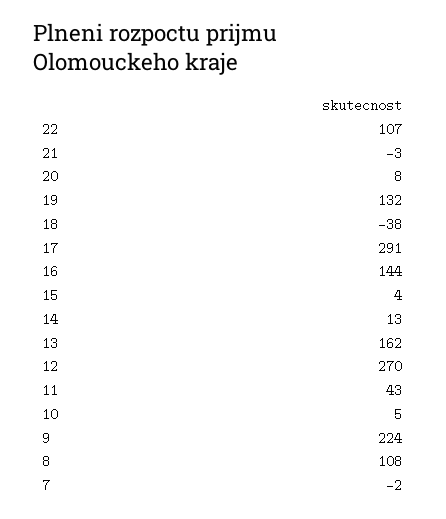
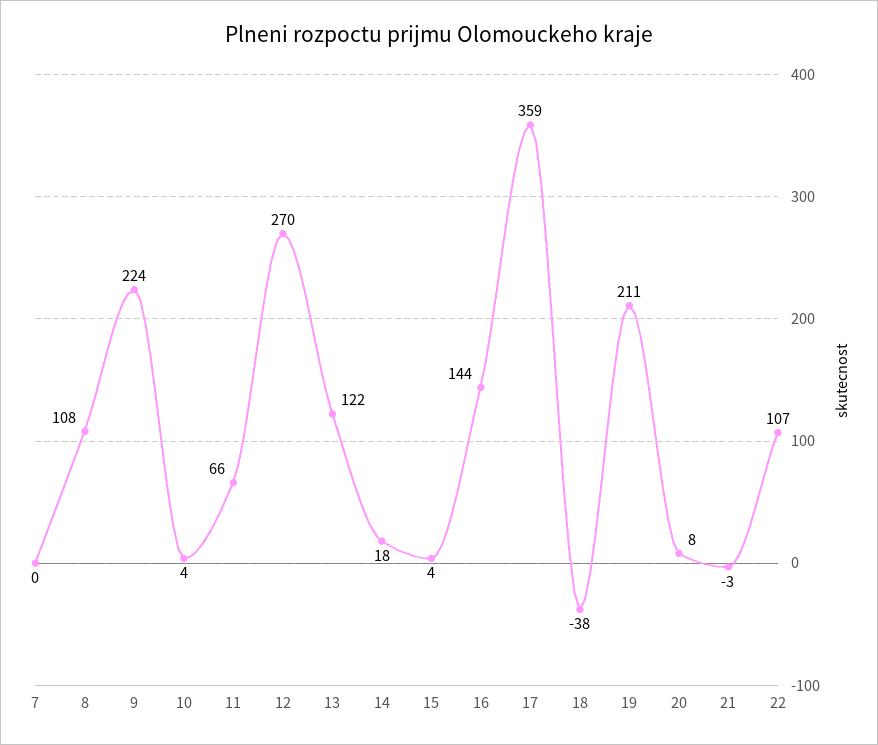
19: 132 -> 211
17: 291 -> 359
14: 13 -> 18
13: 162 -> 122
11: 43 -> 66
10: 5 -> 4
7: -2 -> 0

